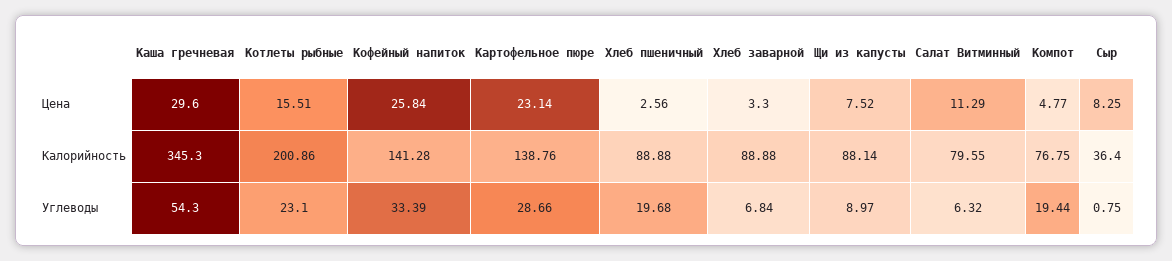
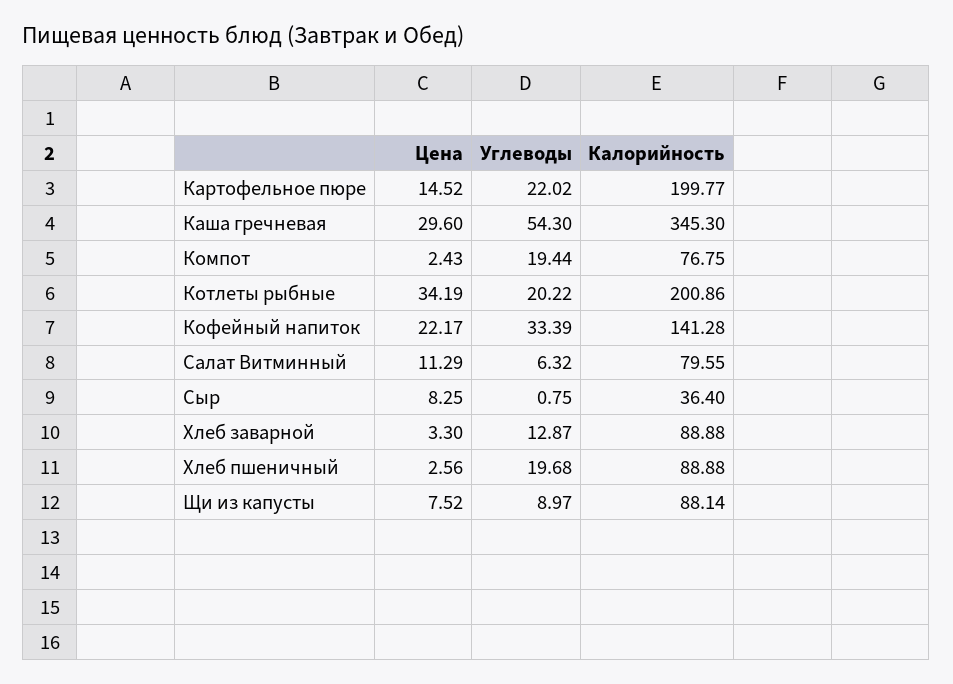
Котлеты рыбные, Цена: 15.51 -> 34.19
Кофейный напиток, Цена: 25.84 -> 22.17
Картофельное пюре, Цена: 23.14 -> 14.52
Компот, Цена: 4.77 -> 2.43
Картофельное пюре, Калорийность: 138.76 -> 199.77
Котлеты рыбные, Углеводы: 23.1 -> 20.22
Картофельное пюре, Углеводы: 28.66 -> 22.02
Хлеб заварной, Углеводы: 6.84 -> 12.87

